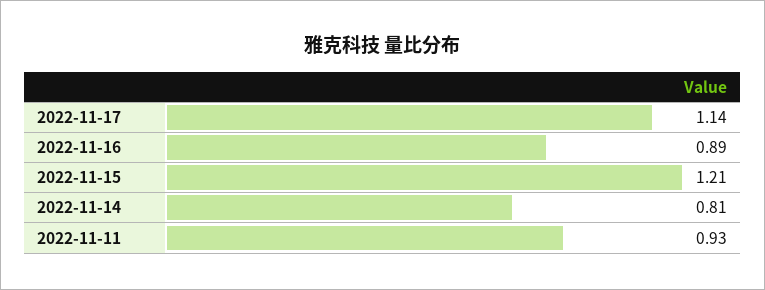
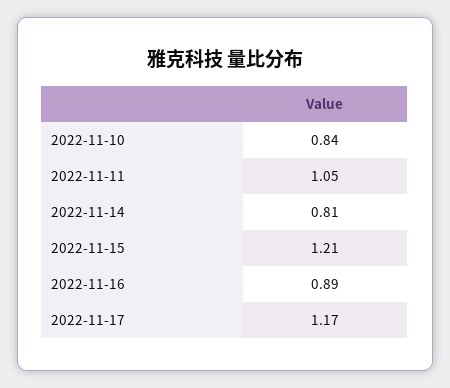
2022-11-17: 1.14 -> 1.17
2022-11-11: 0.93 -> 1.05
2022-11-10: none -> 0.84

